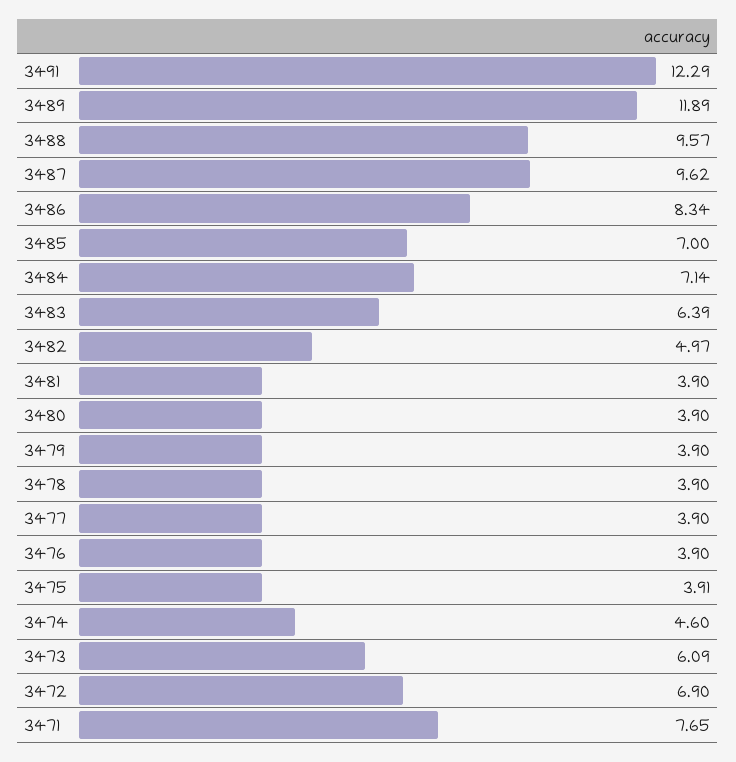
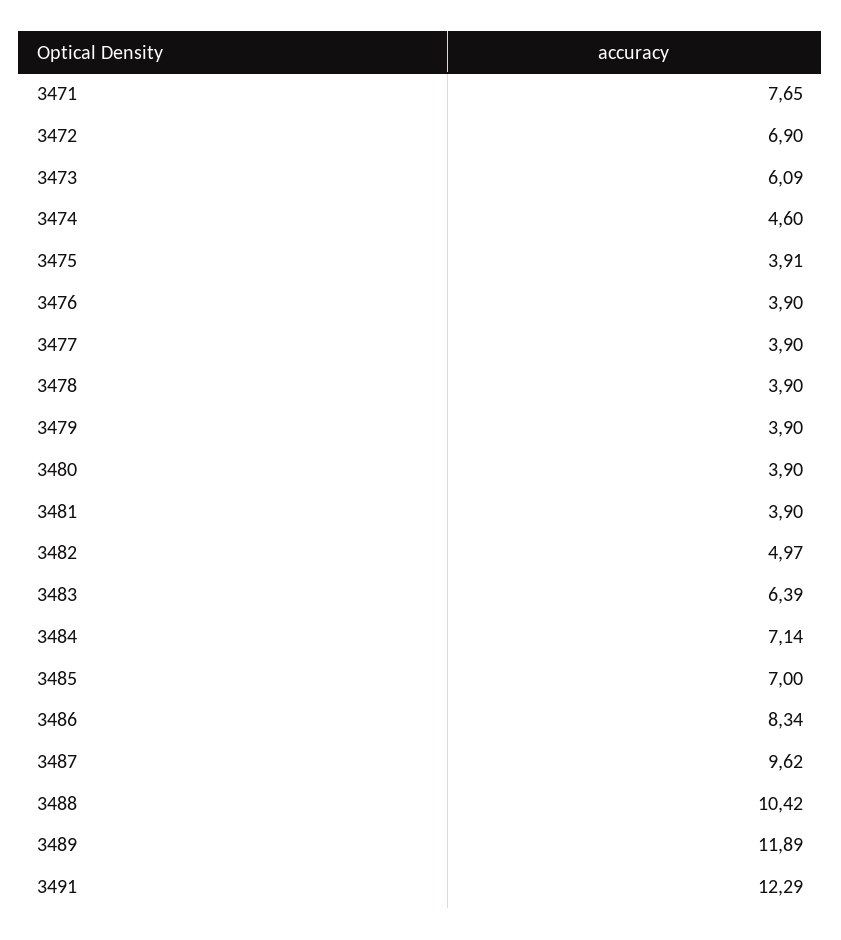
3488: 9.57 -> 10.42

